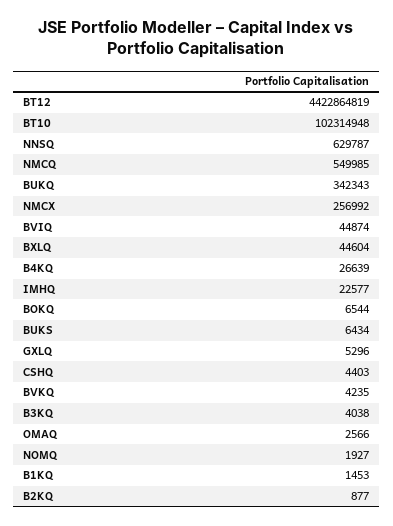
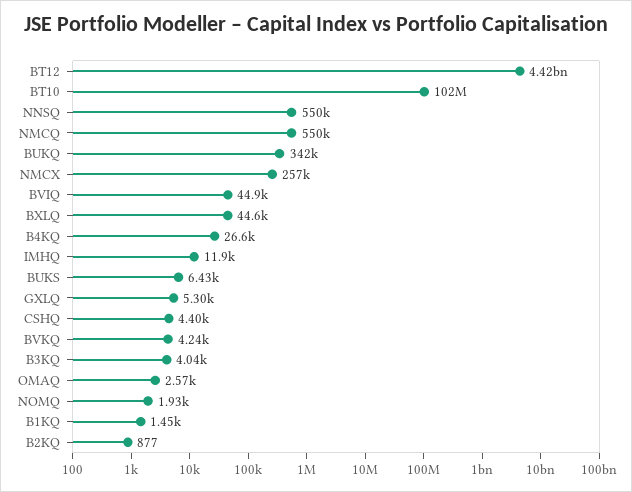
NNSQ: 629787 -> 550000
IMHQ: 22577 -> 11900
BOKQ: 6544 -> none

